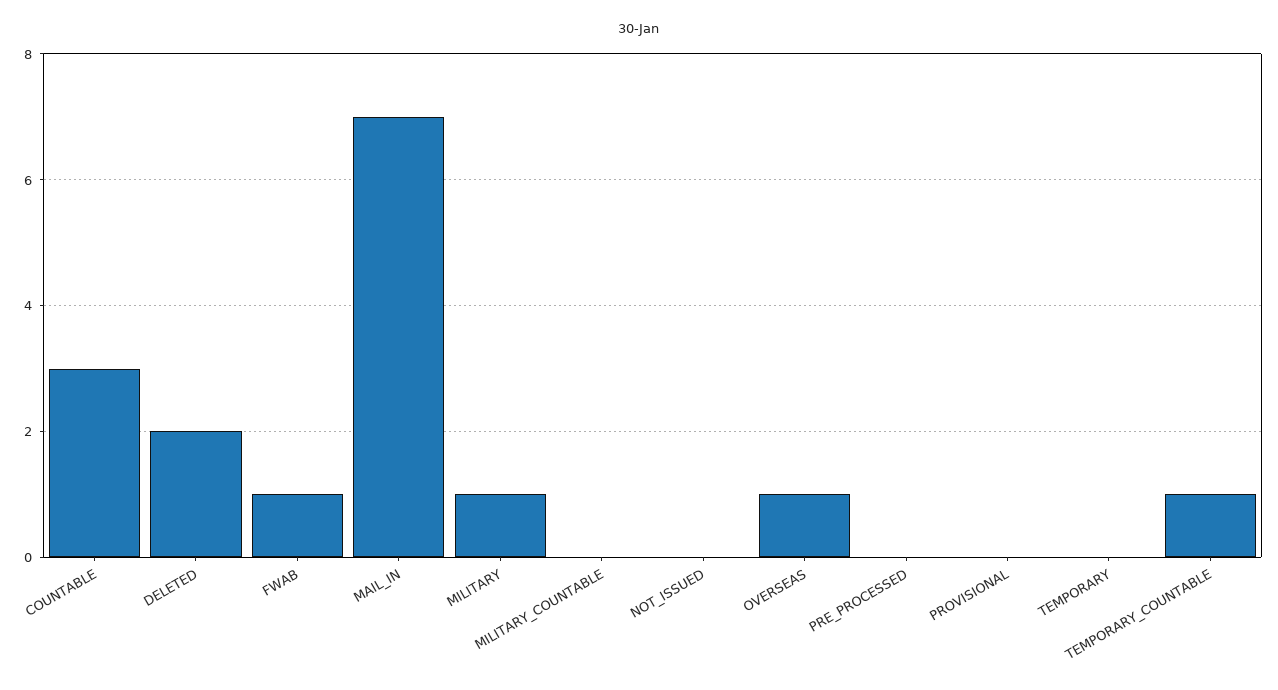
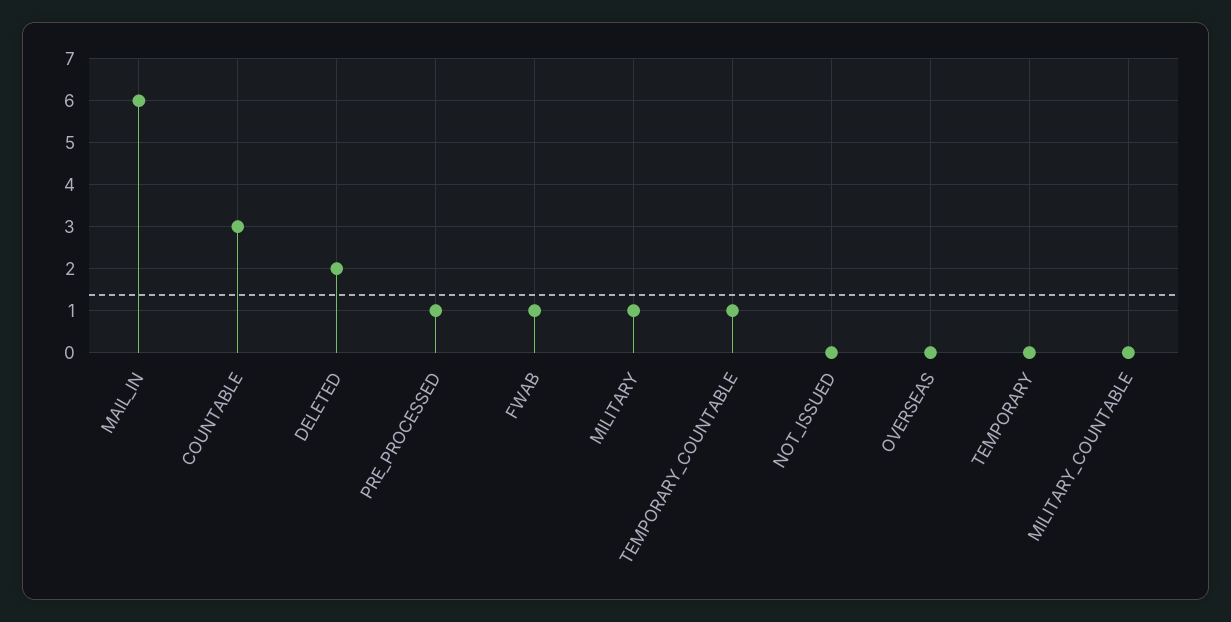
MAIL_IN: 7 -> 6
OVERSEAS: 1 -> 0
PRE_PROCESSED: 0 -> 1
PROVISIONAL: 0 -> none

